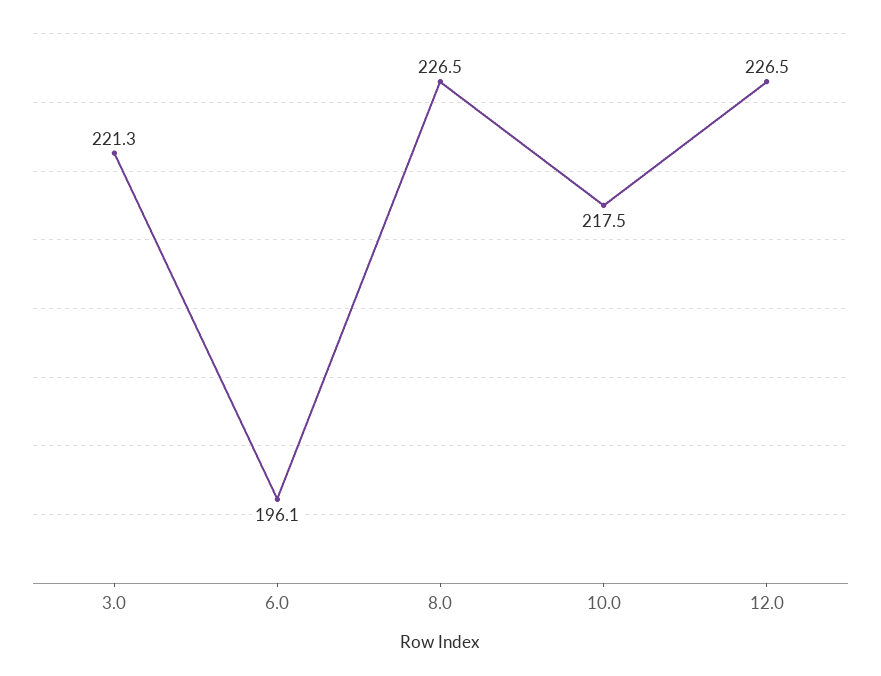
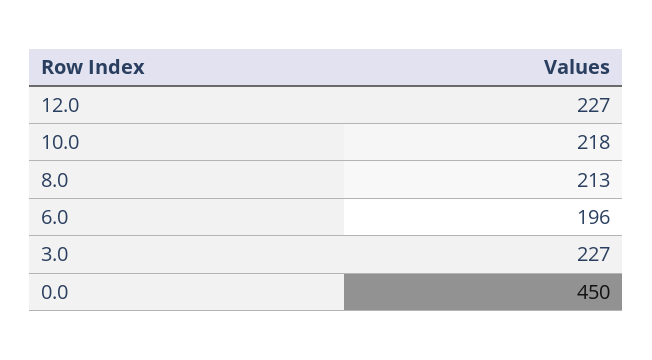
3.0: 221.3 -> 227
8.0: 226.5 -> 213
0.0: none -> 450

